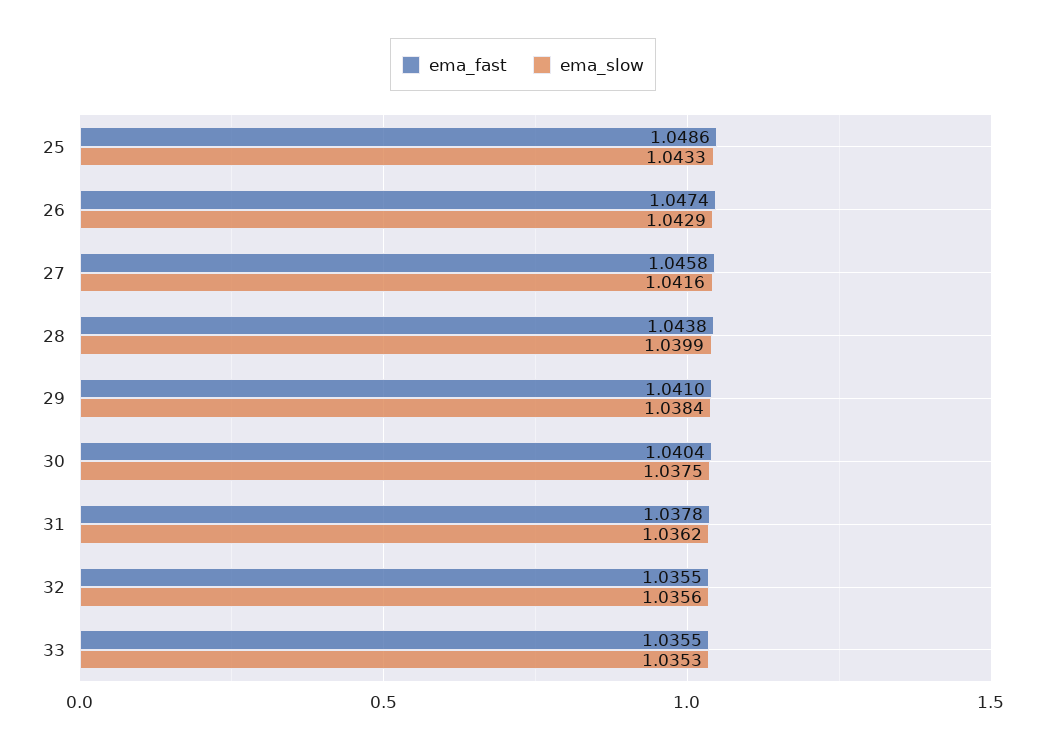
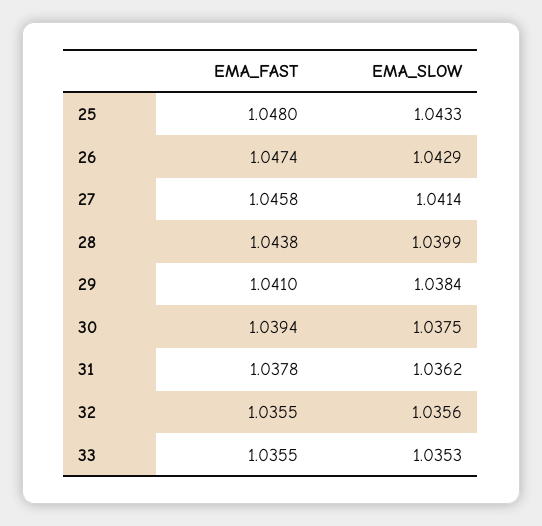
ema_fast, 25: 1.0486 -> 1.048
ema_slow, 27: 1.0416 -> 1.0414
ema_fast, 30: 1.0404 -> 1.0394

